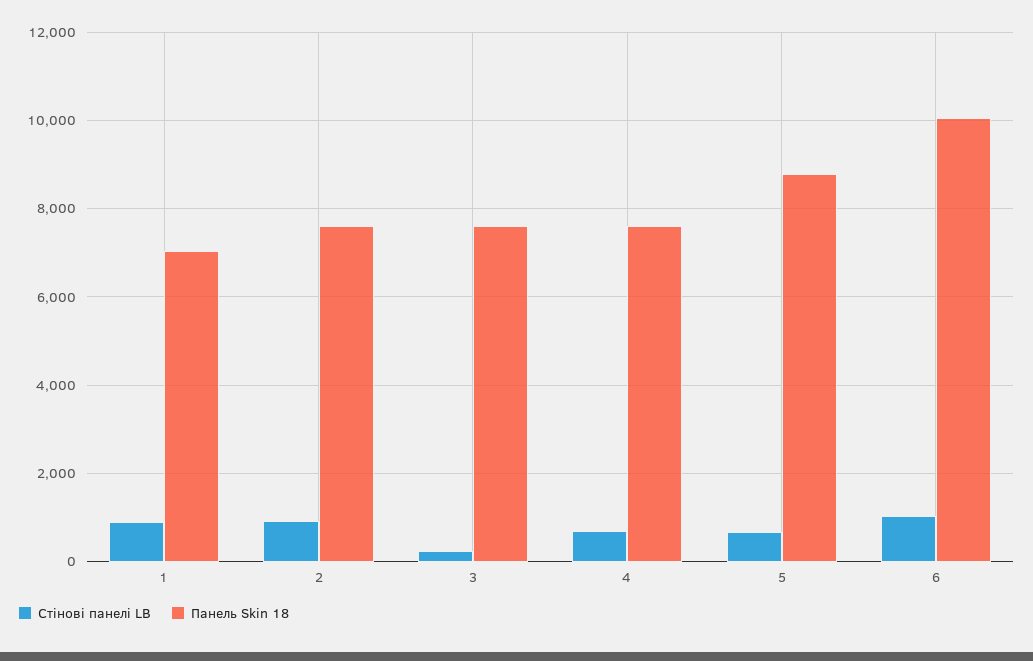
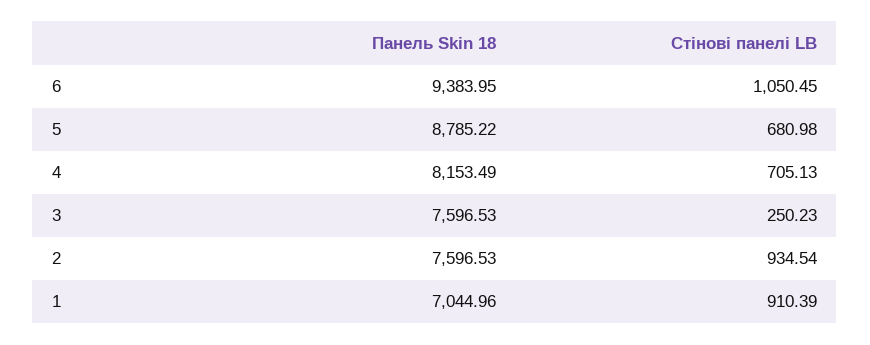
Панель Skin 18, 4: 7600 -> 8153.49
Панель Skin 18, 6: 10000 -> 9383.95

